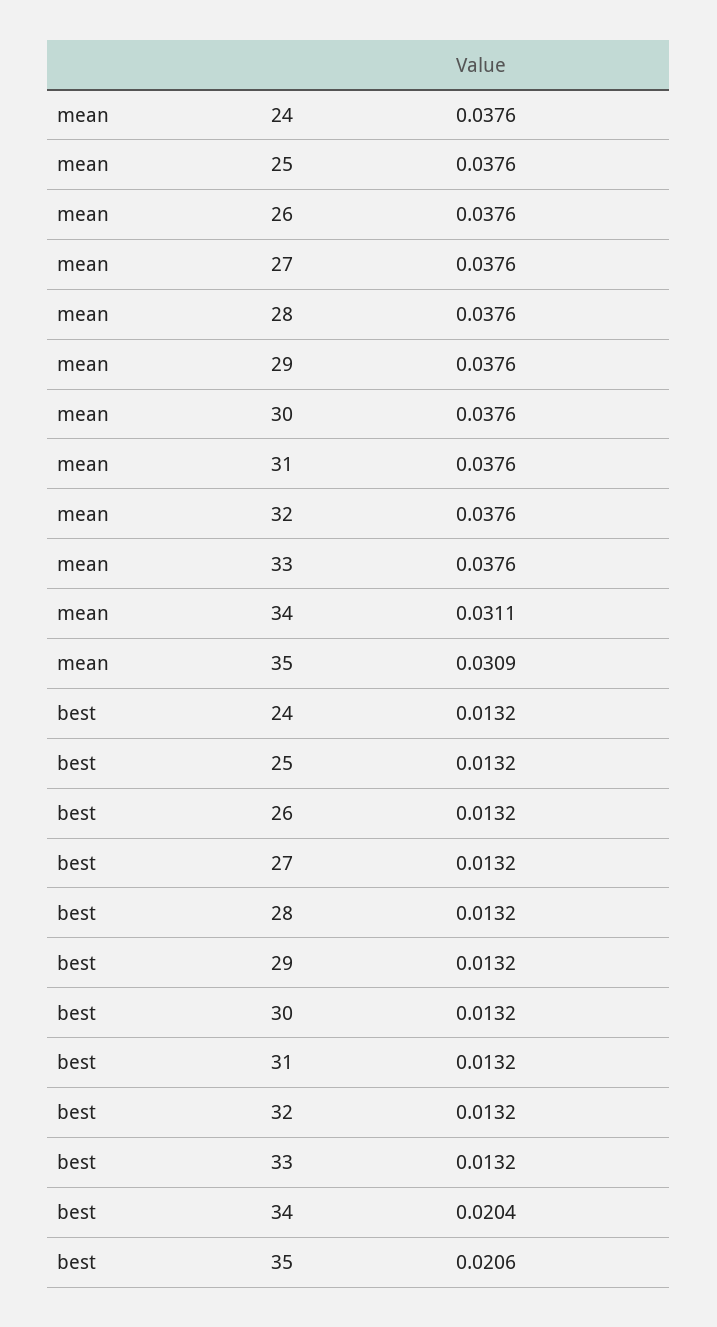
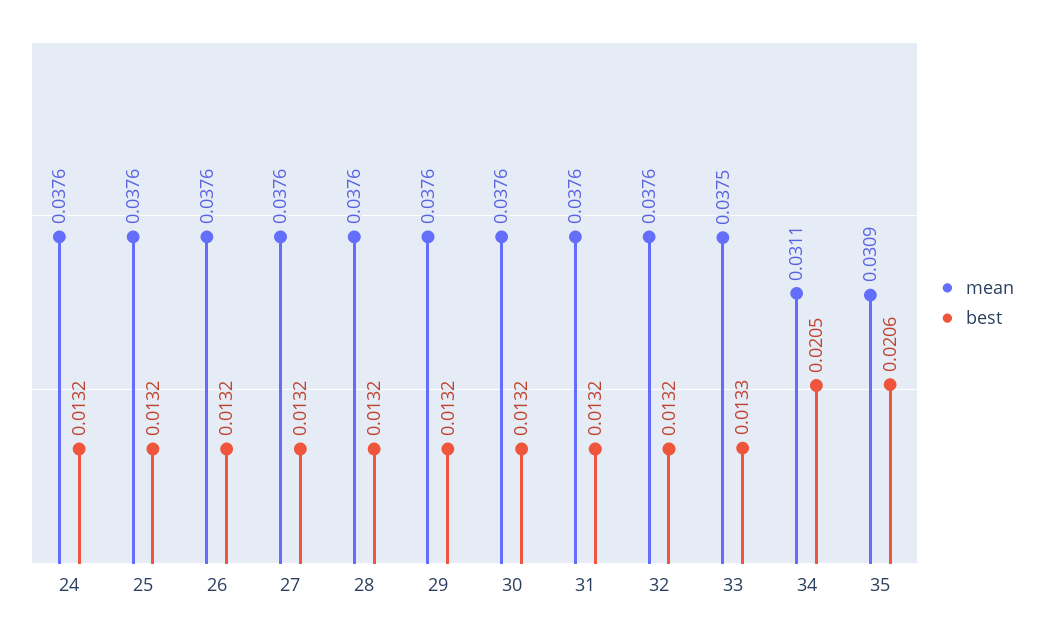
mean, 33: 0.0376 -> 0.0375
best, 33: 0.0132 -> 0.0133
best, 34: 0.0204 -> 0.0205

